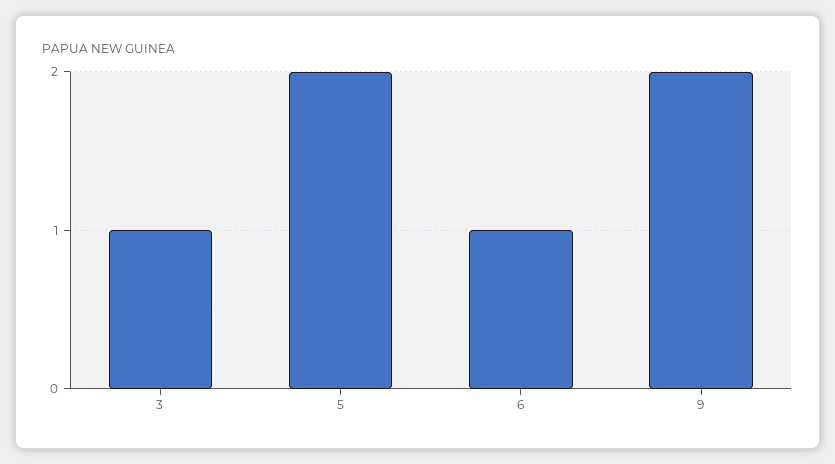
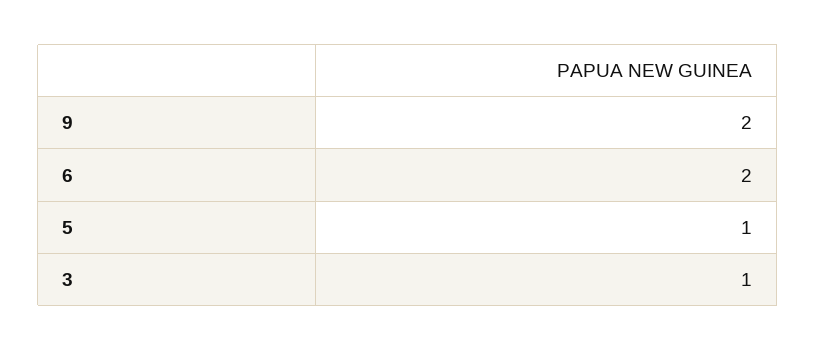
5: 2 -> 1
6: 1 -> 2

